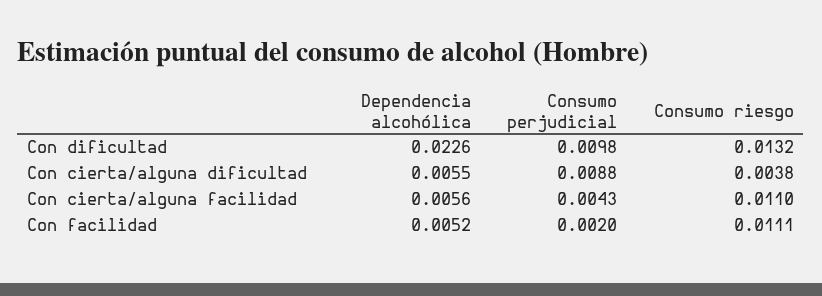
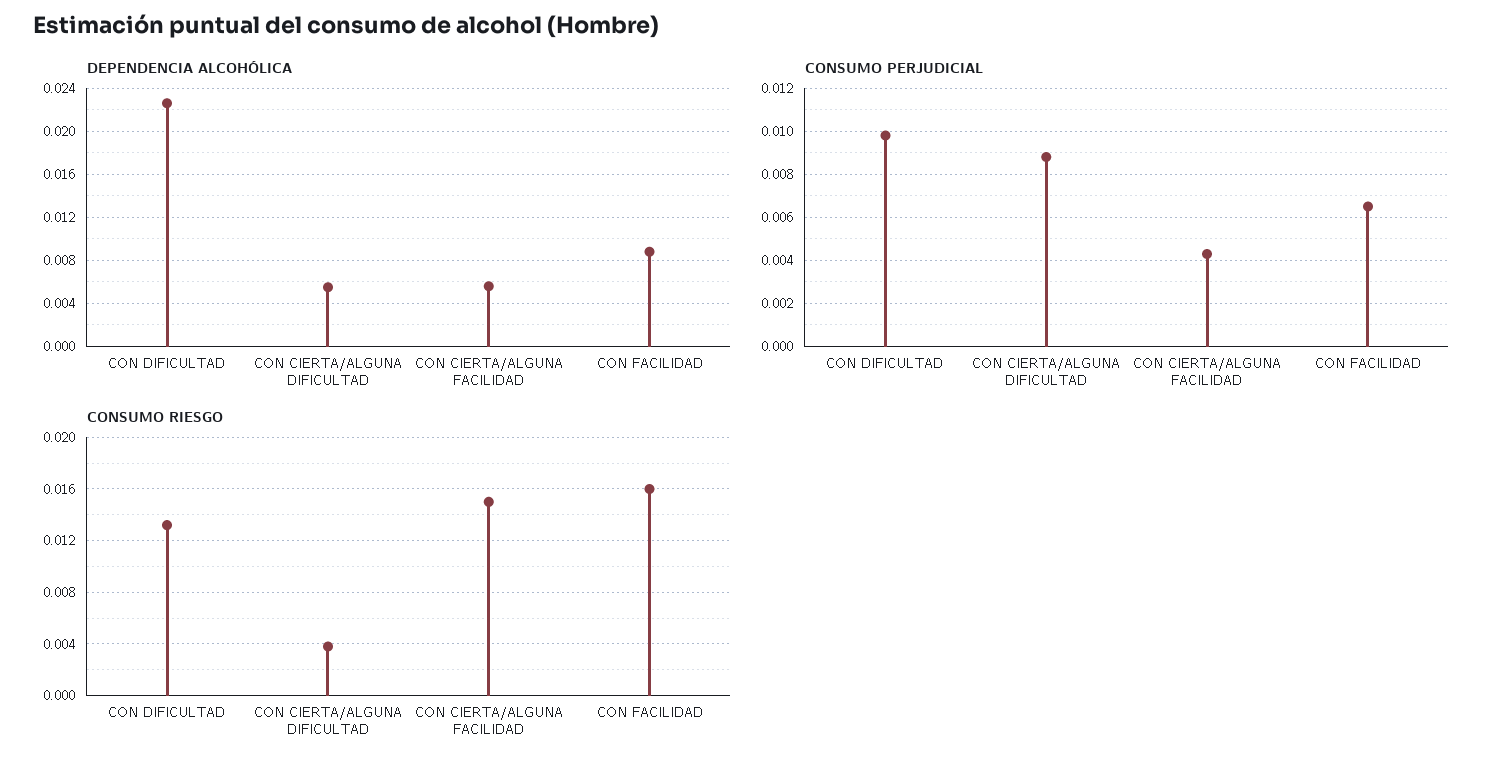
Consumo riesgo, Con cierta/alguna facilidad: 0.011 -> 0.015
Dependencia alcohólica, Con facilidad: 0.0052 -> 0.009
Consumo perjudicial, Con facilidad: 0.002 -> 0.0065
Consumo riesgo, Con facilidad: 0.0111 -> 0.016

